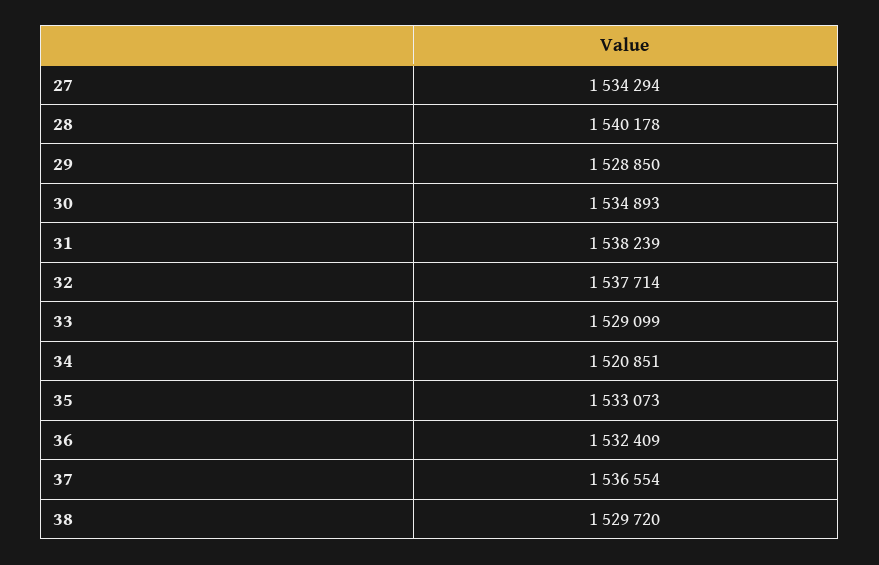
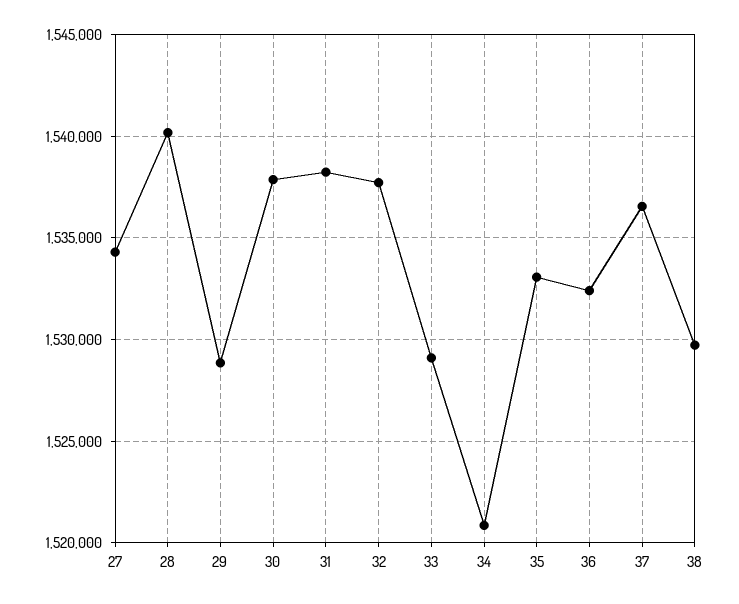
30: 1534893 -> 1538000

